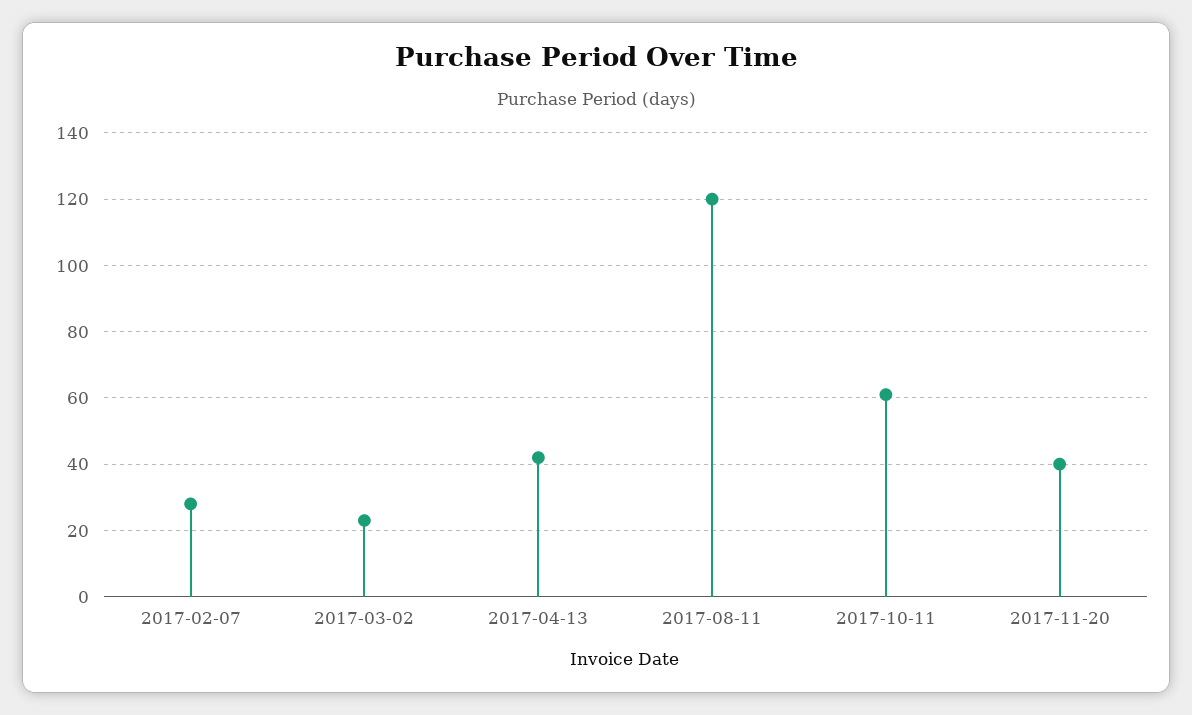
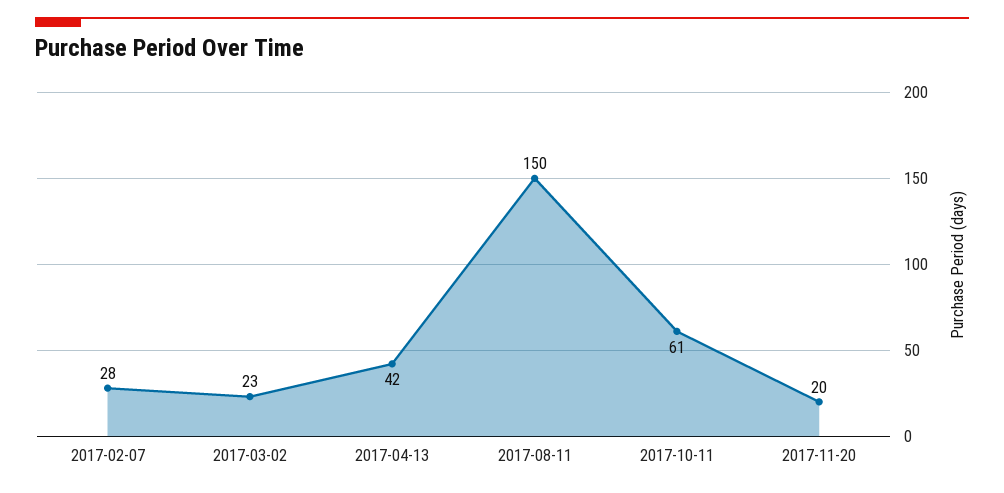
2017-08-11: 120 -> 150
2017-11-20: 40 -> 20

